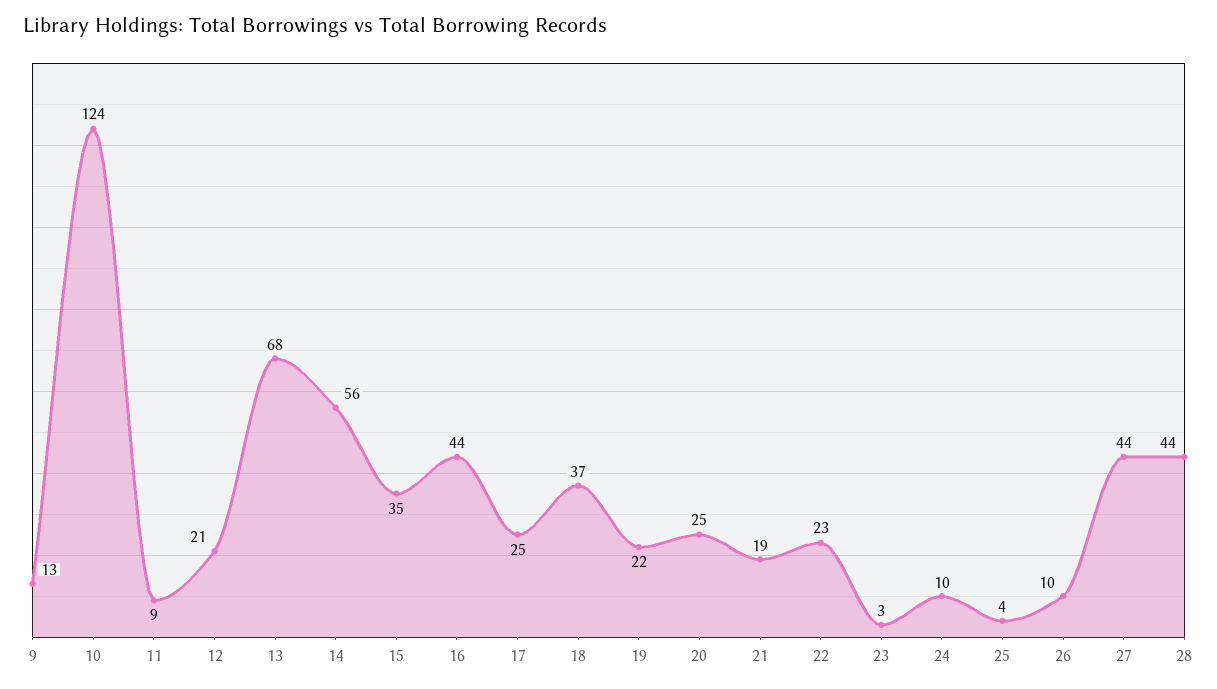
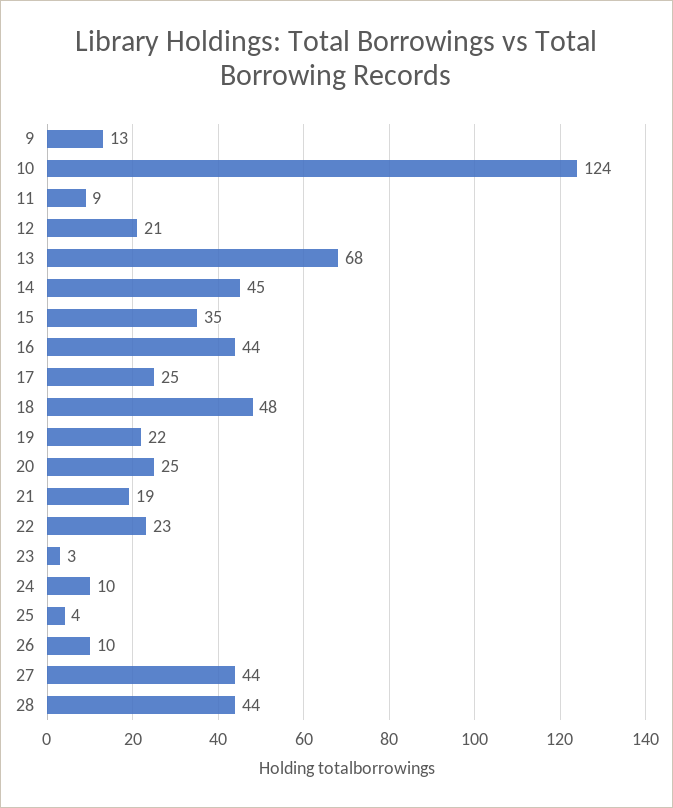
14: 56 -> 45
18: 37 -> 48

